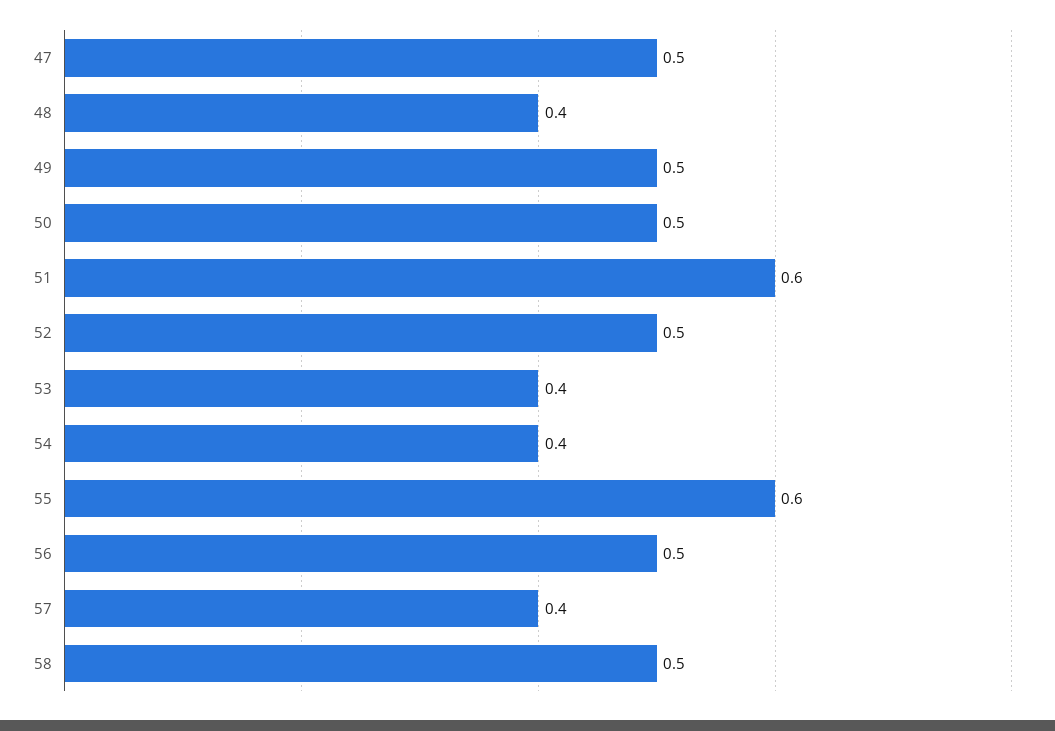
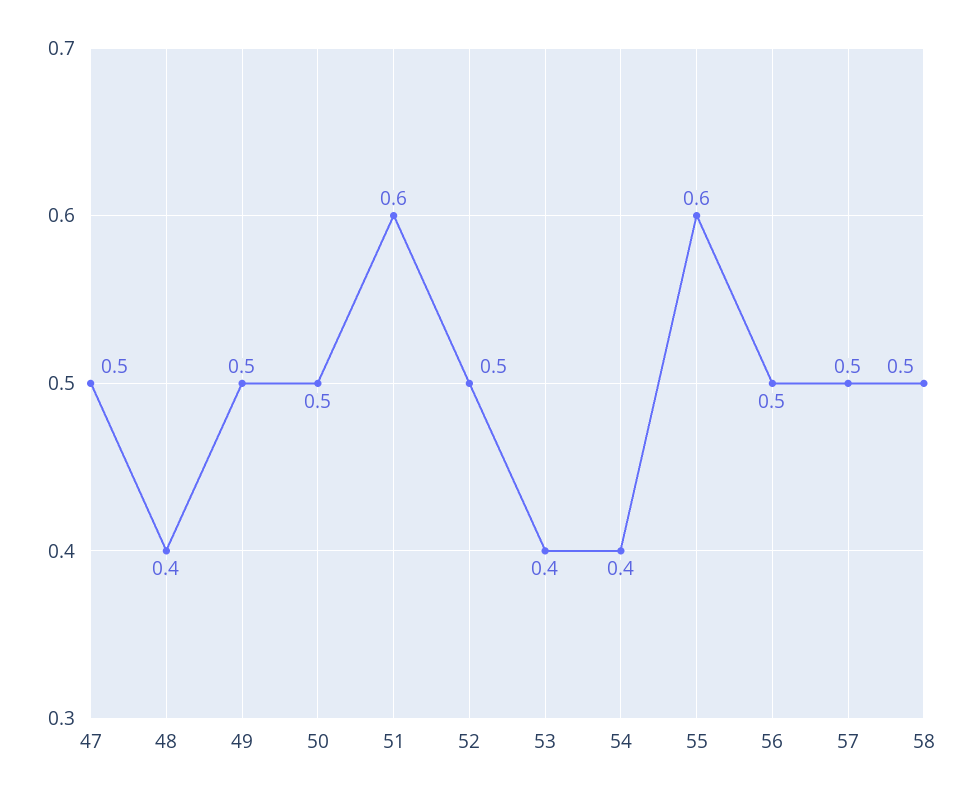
57: 0.4 -> 0.5

